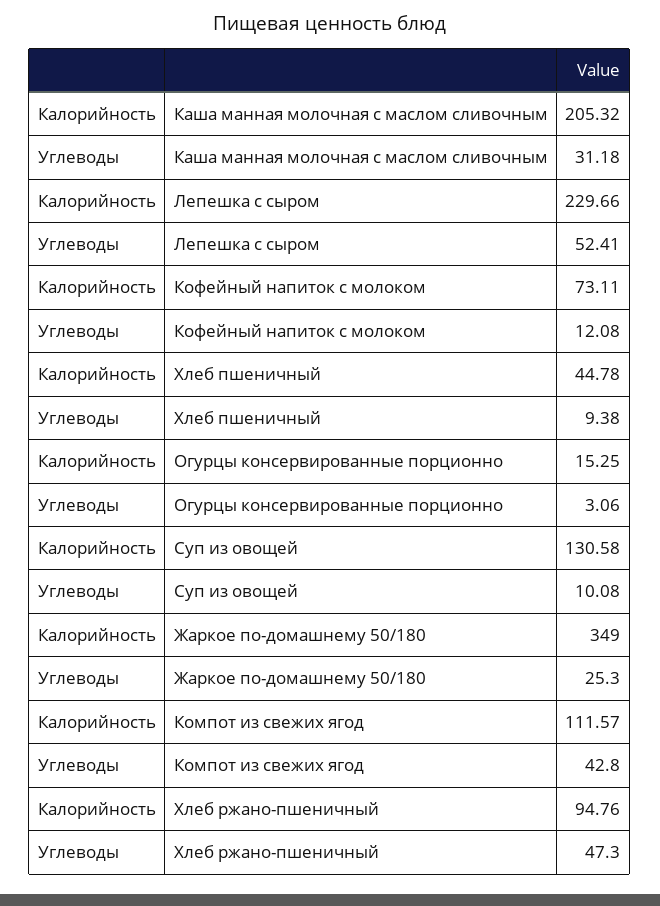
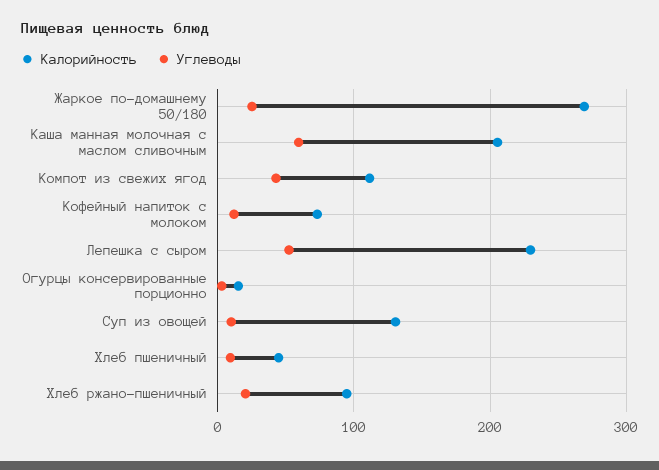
Углеводы, Каша манная молочная с маслом сливочным: 31.18 -> 60
Калорийность, Жаркое по-домашнему 50/180: 349 -> 270
Углеводы, Хлеб ржано-пшеничный: 47.3 -> 20

